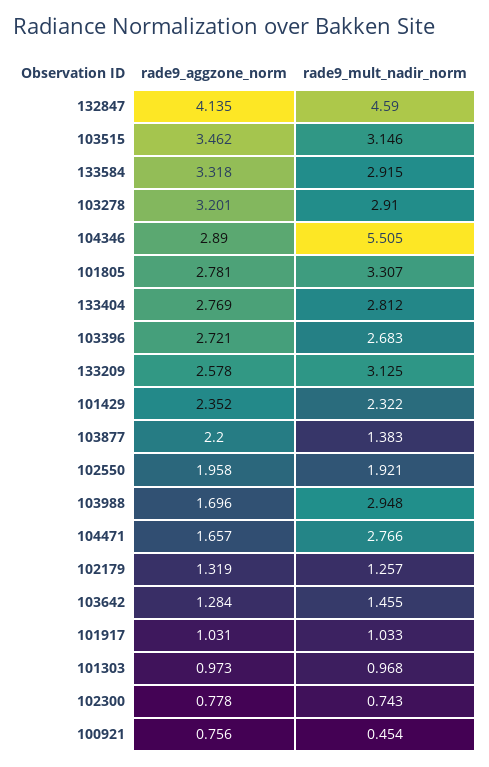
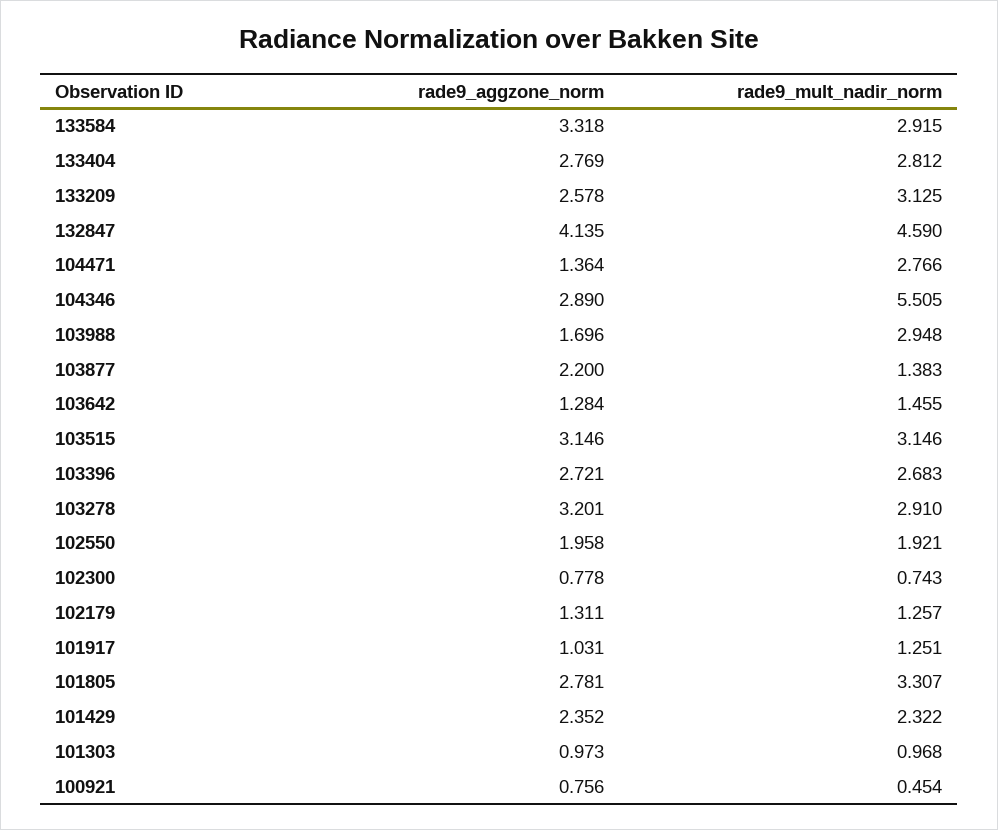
rade9_aggzone_norm, 103515: 3.462 -> 3.146
rade9_aggzone_norm, 104471: 1.657 -> 1.364
rade9_aggzone_norm, 102179: 1.319 -> 1.311
rade9_mult_nadir_norm, 101917: 1.033 -> 1.251

